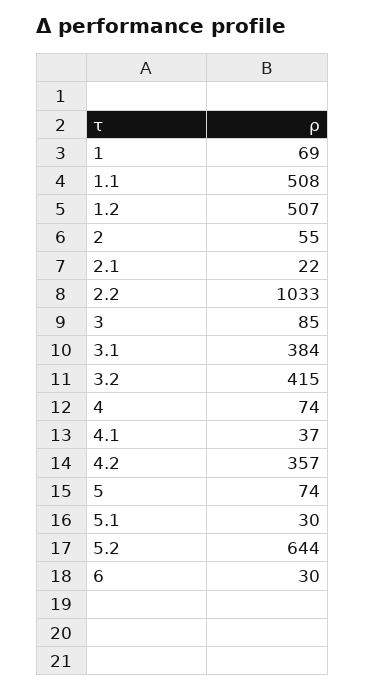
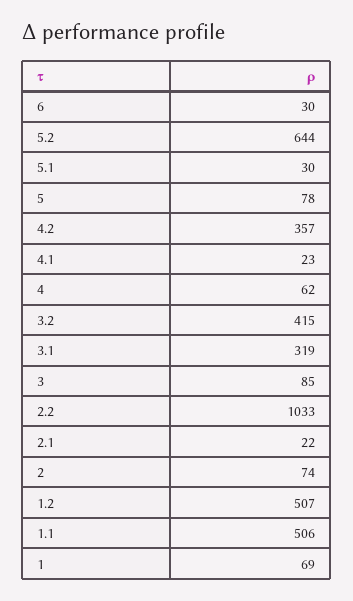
1.1: 508 -> 506
2: 55 -> 74
3.1: 384 -> 319
4: 74 -> 62
4.1: 37 -> 23
5: 74 -> 78

